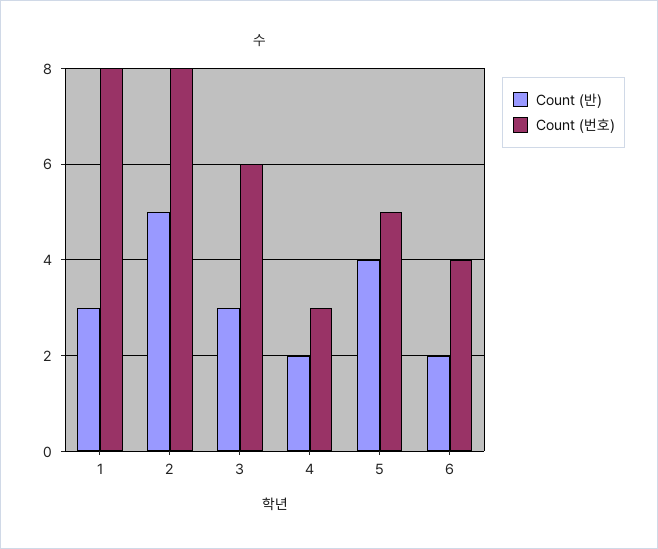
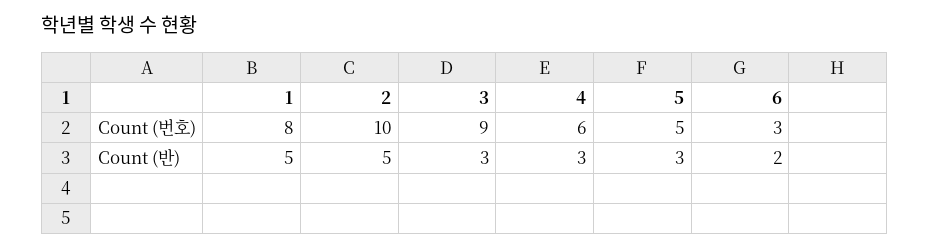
Count (반), 1: 3 -> 5
Count (번호), 2: 8 -> 10
Count (번호), 3: 6 -> 9
Count (반), 4: 2 -> 3
Count (번호), 4: 3 -> 6
Count (반), 5: 4 -> 3
Count (번호), 6: 4 -> 3

